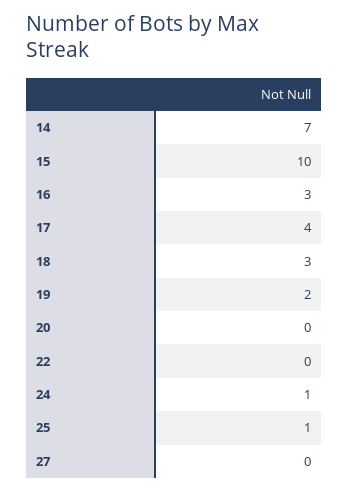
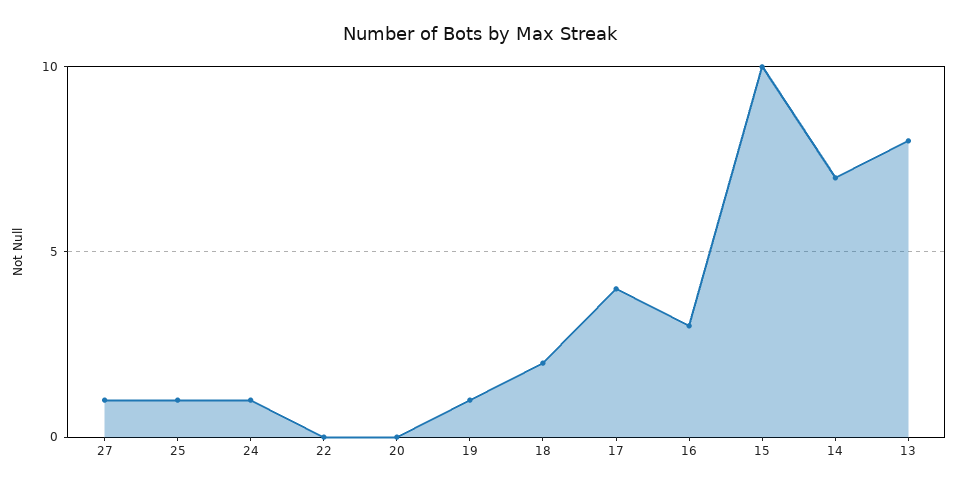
18: 3 -> 2
19: 2 -> 1
27: 0 -> 1
13: none -> 8

